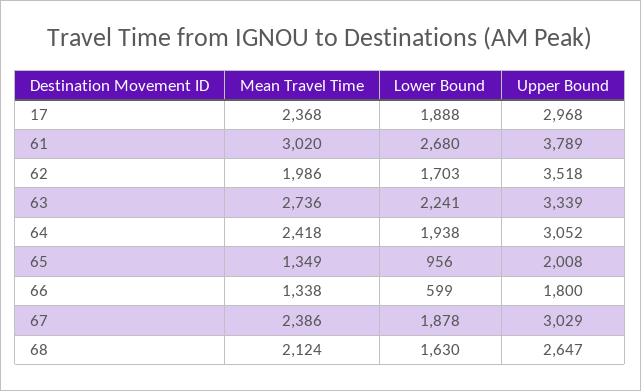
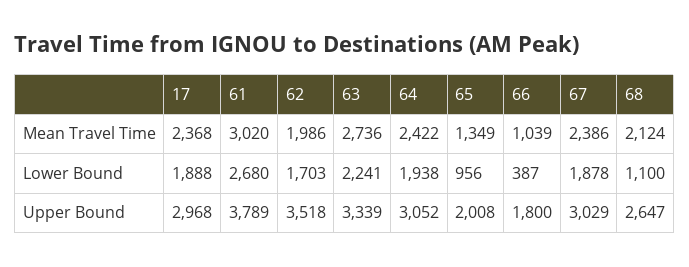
Mean Travel Time, 64: 2418 -> 2422
Mean Travel Time, 66: 1338 -> 1039
Lower Bound, 66: 599 -> 387
Lower Bound, 68: 1630 -> 1100

